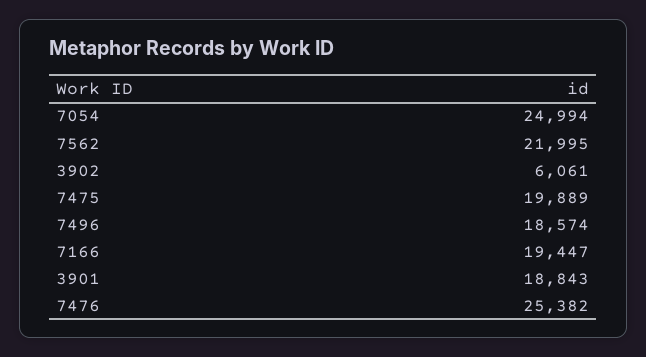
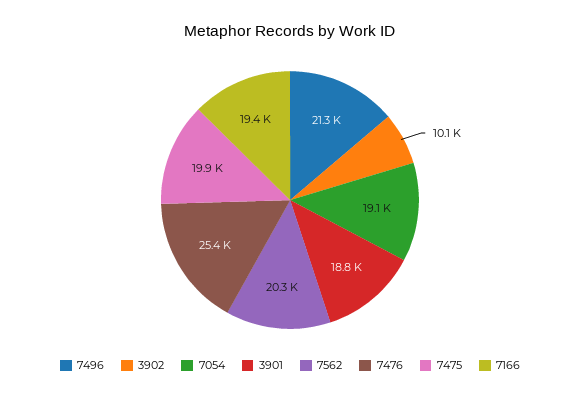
7054: 24994 -> 19100
7562: 21995 -> 20300
3902: 6061 -> 10100
7496: 18574 -> 21300

